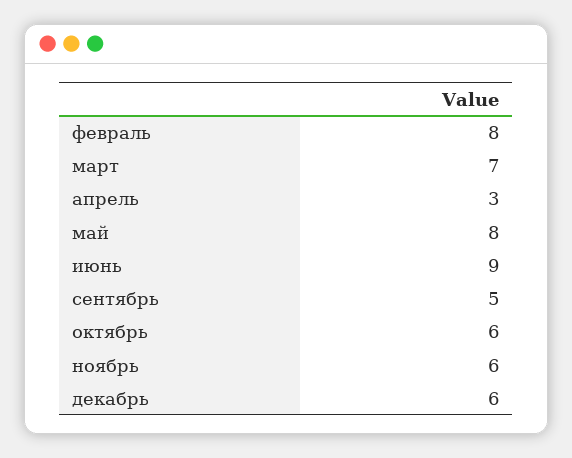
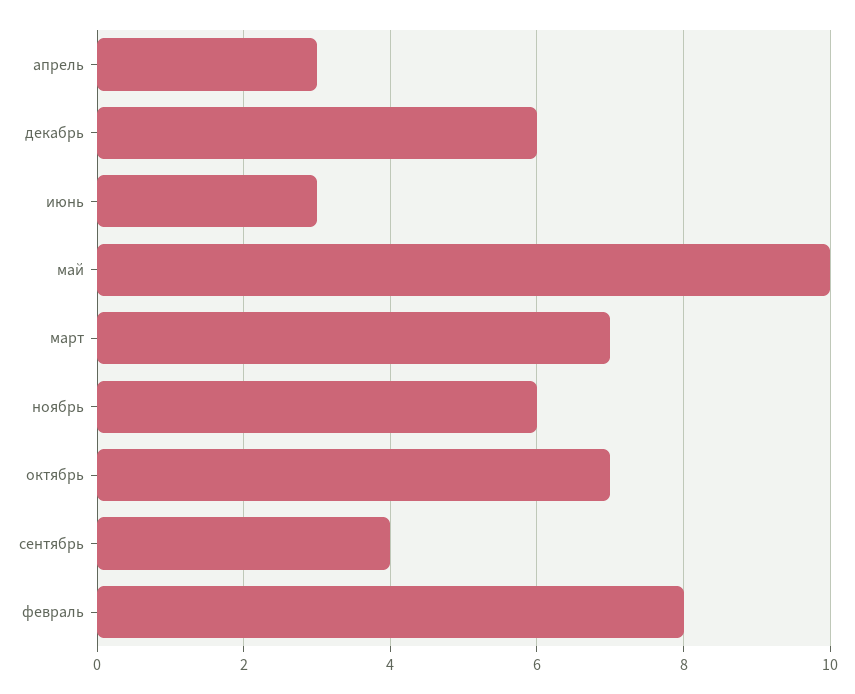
май: 8 -> 10
июнь: 9 -> 3
сентябрь: 5 -> 4
октябрь: 6 -> 7

